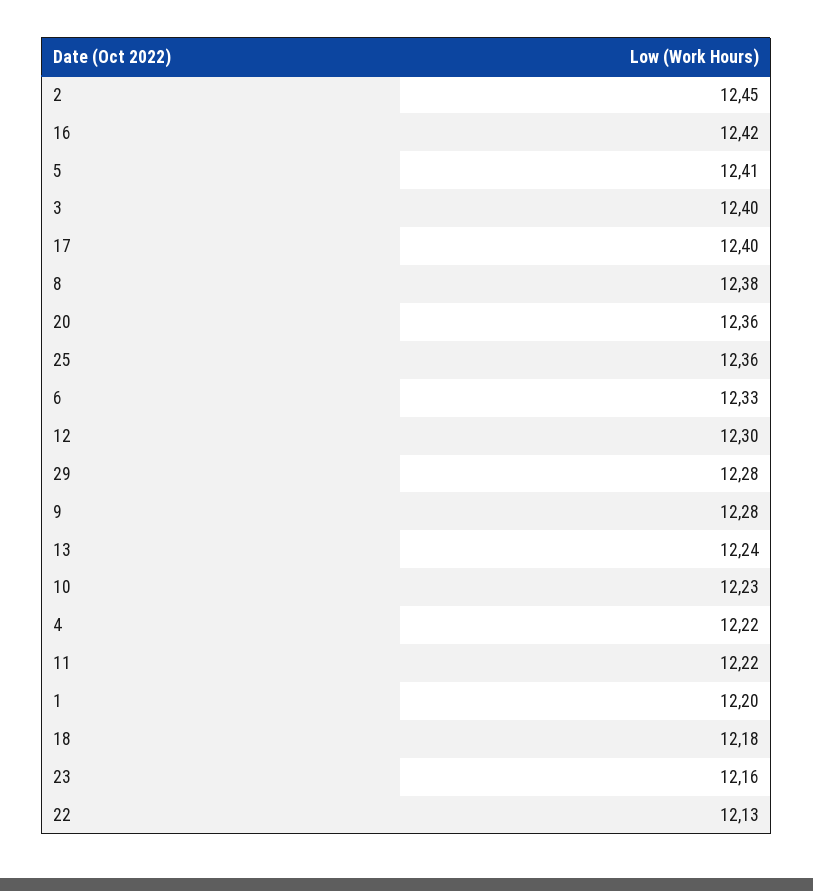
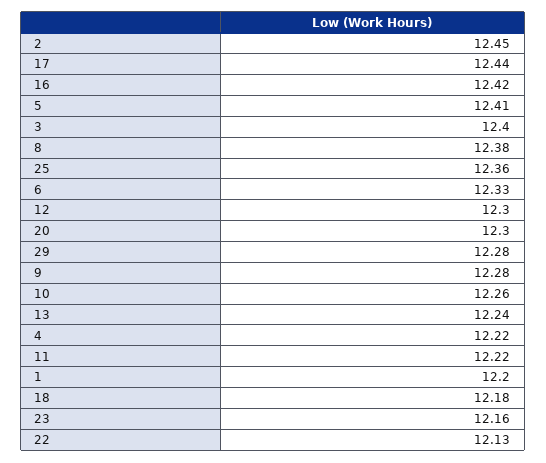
17: 12.4 -> 12.44
20: 12.36 -> 12.3
10: 12.23 -> 12.26

